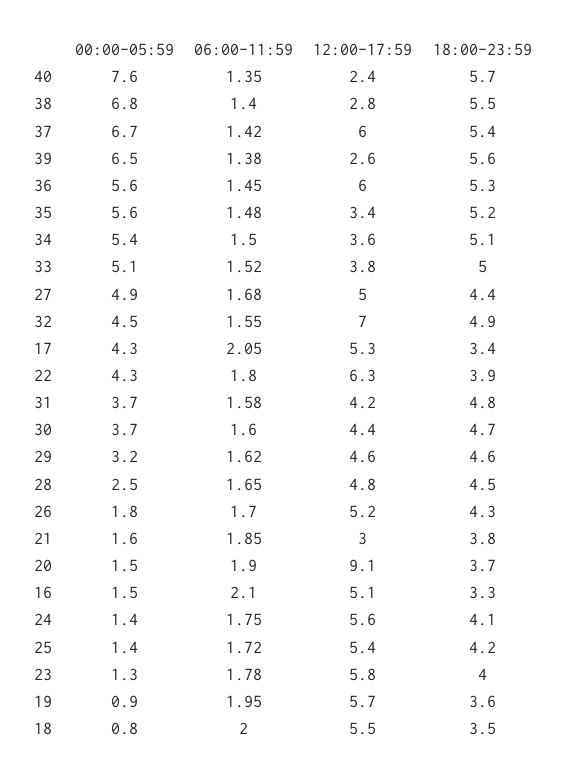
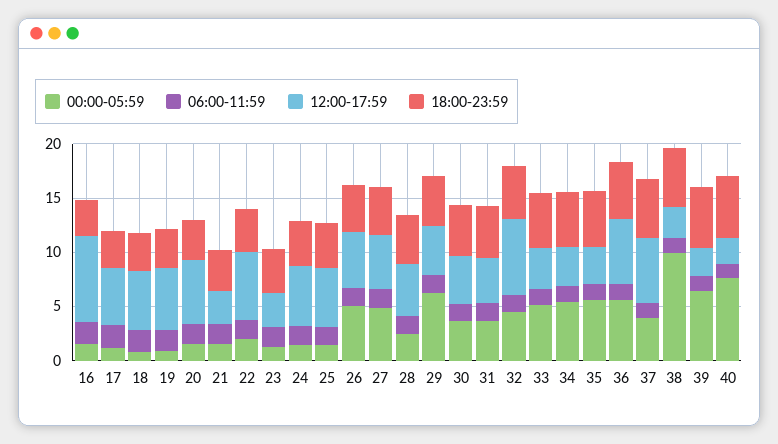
00:00-05:59, 38: 6.8 -> 10
00:00-05:59, 37: 6.7 -> 4
00:00-05:59, 17: 4.3 -> 1
00:00-05:59, 22: 4.3 -> 2
00:00-05:59, 29: 3.2 -> 6
00:00-05:59, 26: 1.8 -> 5
12:00-17:59, 20: 9.1 -> 6
12:00-17:59, 16: 5.1 -> 8
12:00-17:59, 23: 5.8 -> 3

